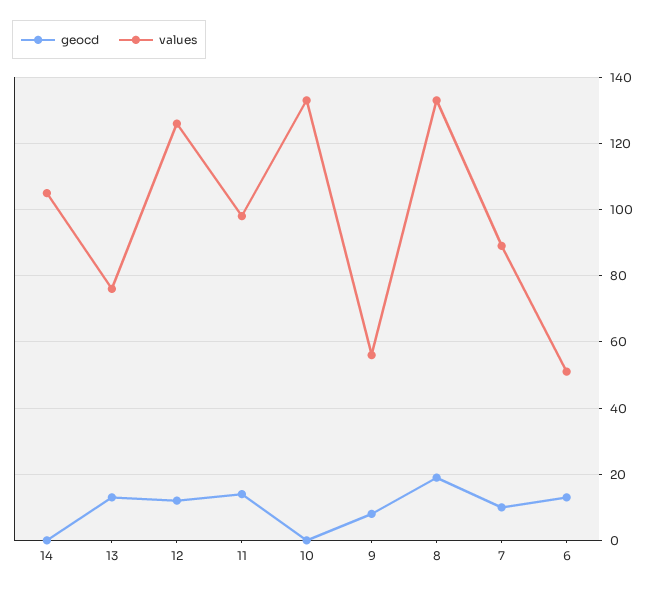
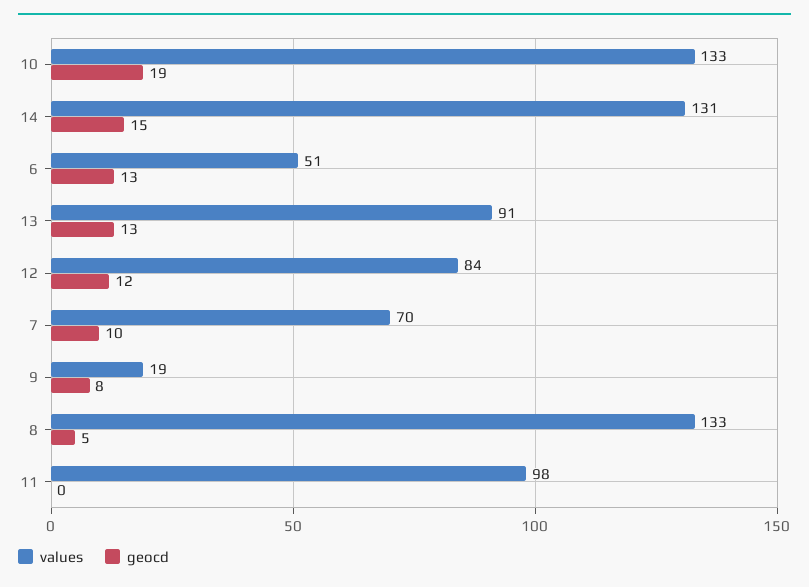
geocd, 14: 0 -> 15
values, 14: 105 -> 131
values, 13: 75 -> 91
values, 12: 125 -> 84
geocd, 11: 15 -> 0
geocd, 10: 0 -> 19
values, 9: 55 -> 19
geocd, 8: 20 -> 5
values, 7: 90 -> 70

